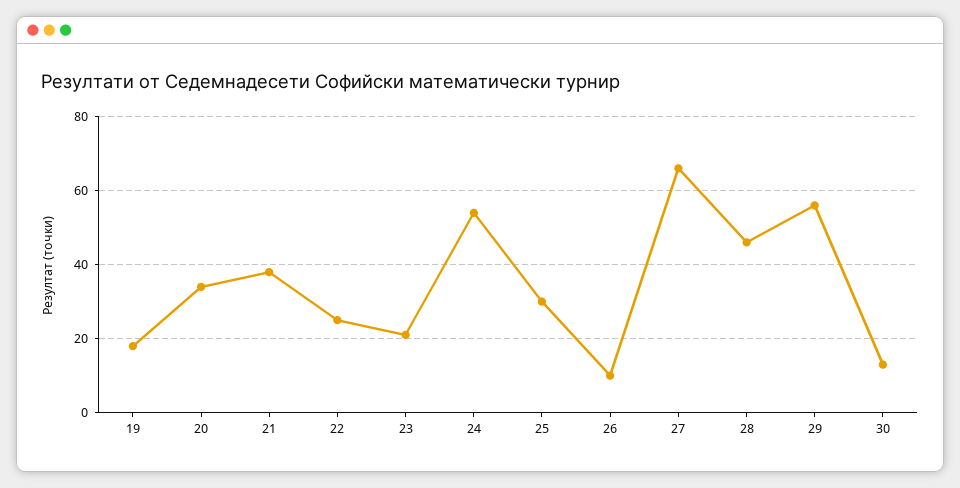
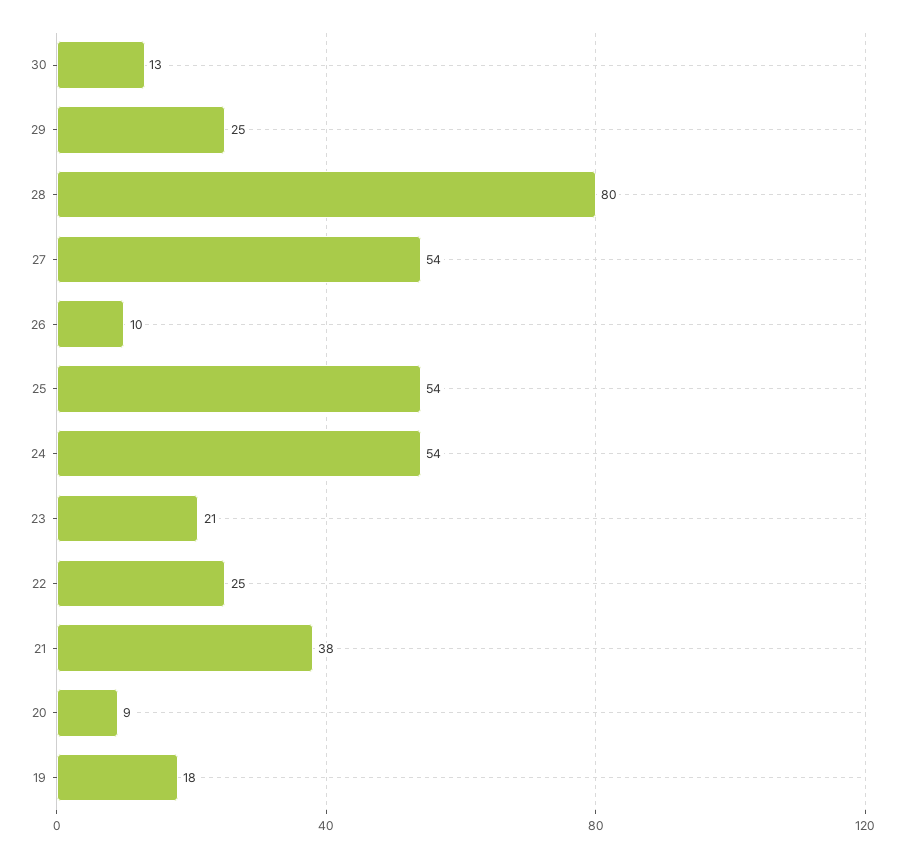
20: 35 -> 9
25: 30 -> 54
27: 65 -> 54
28: 45 -> 80
29: 55 -> 25

